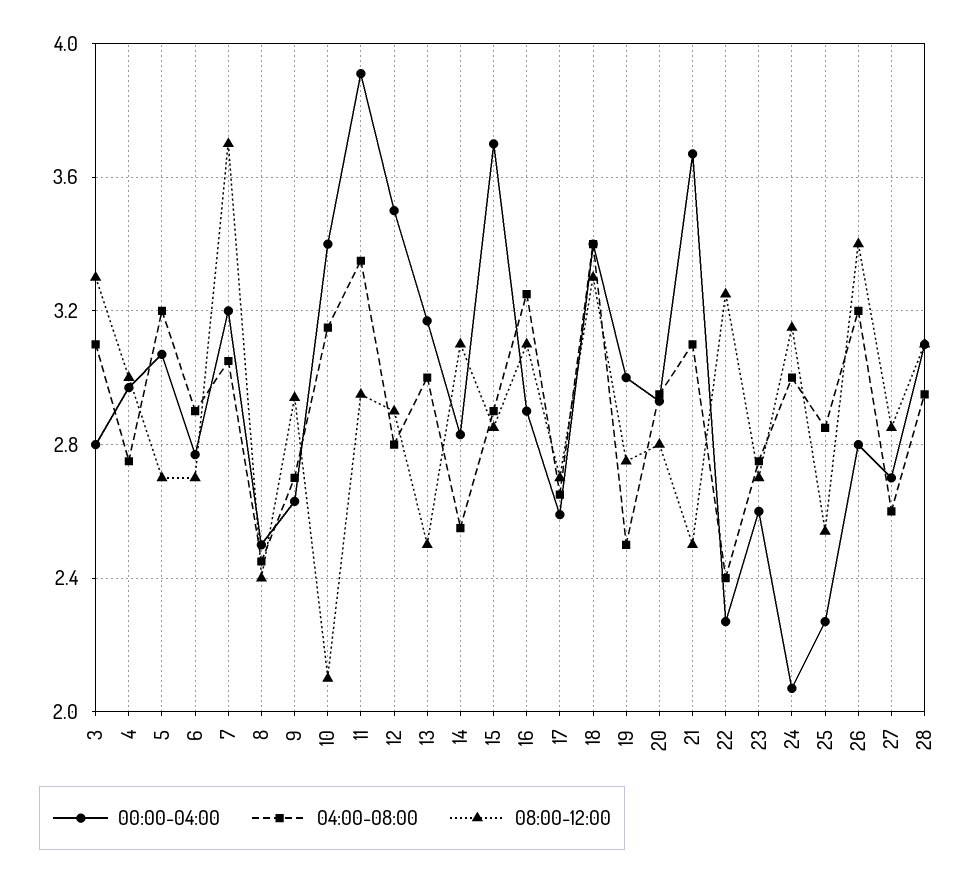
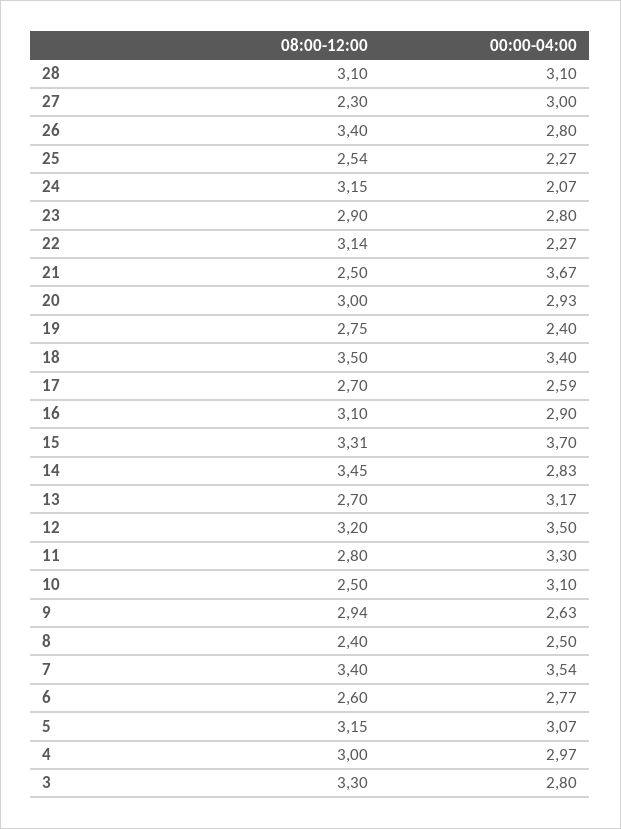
04:00-08:00, 3: 3.1 -> none
04:00-08:00, 4: 2.75 -> none
04:00-08:00, 5: 3.2 -> none
08:00-12:00, 5: 2.7 -> 3.15
04:00-08:00, 6: 2.9 -> none
08:00-12:00, 6: 2.7 -> 2.6
00:00-04:00, 7: 3.2 -> 3.54
04:00-08:00, 7: 3.05 -> none
08:00-12:00, 7: 3.7 -> 3.4
04:00-08:00, 8: 2.45 -> none
04:00-08:00, 9: 2.7 -> none
00:00-04:00, 10: 3.4 -> 3.1
04:00-08:00, 10: 3.15 -> none
08:00-12:00, 10: 2.1 -> 2.5
00:00-04:00, 11: 3.9 -> 3.3
04:00-08:00, 11: 3.35 -> none
08:00-12:00, 11: 2.95 -> 2.8
04:00-08:00, 12: 2.8 -> none
08:00-12:00, 12: 2.9 -> 3.2
04:00-08:00, 13: 3 -> none
08:00-12:00, 13: 2.5 -> 2.7
04:00-08:00, 14: 2.55 -> none
08:00-12:00, 14: 3.1 -> 3.45
04:00-08:00, 15: 2.9 -> none
08:00-12:00, 15: 2.85 -> 3.31
04:00-08:00, 16: 3.25 -> none
04:00-08:00, 17: 2.65 -> none
04:00-08:00, 18: 3.4 -> none
08:00-12:00, 18: 3.3 -> 3.5
00:00-04:00, 19: 3 -> 2.4
04:00-08:00, 19: 2.5 -> none
04:00-08:00, 20: 2.95 -> none
08:00-12:00, 20: 2.8 -> 3
04:00-08:00, 21: 3.1 -> none
04:00-08:00, 22: 2.4 -> none
08:00-12:00, 22: 3.25 -> 3.14
00:00-04:00, 23: 2.6 -> 2.8
04:00-08:00, 23: 2.75 -> none
08:00-12:00, 23: 2.7 -> 2.9
04:00-08:00, 24: 3 -> none
04:00-08:00, 25: 2.85 -> none
04:00-08:00, 26: 3.2 -> none
00:00-04:00, 27: 2.7 -> 3
04:00-08:00, 27: 2.6 -> none
08:00-12:00, 27: 2.85 -> 2.3
04:00-08:00, 28: 2.95 -> none

